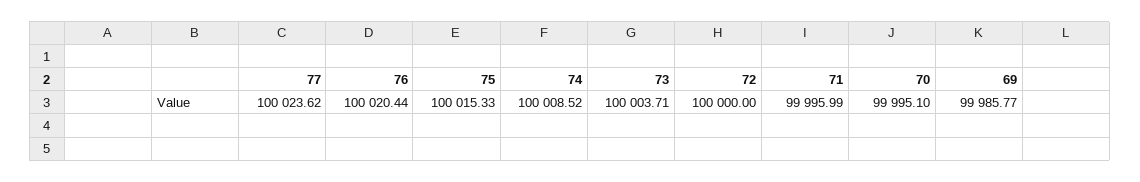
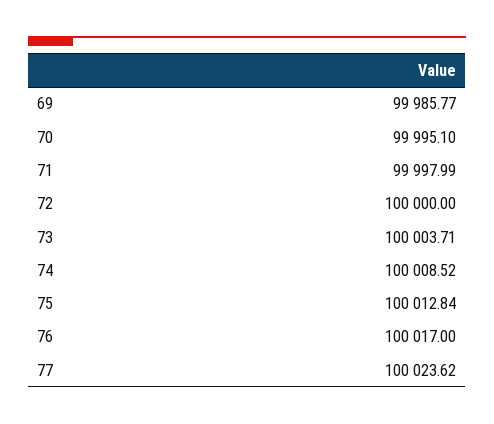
76: 100020.44 -> 100017
75: 100015.33 -> 100012.84
71: 99995.99 -> 99997.99

